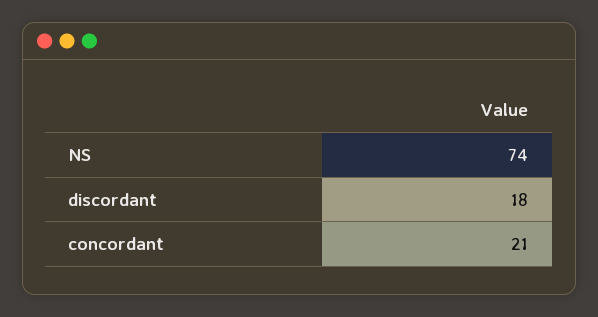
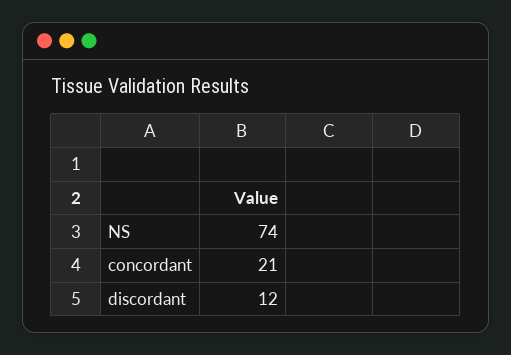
discordant: 18 -> 12

